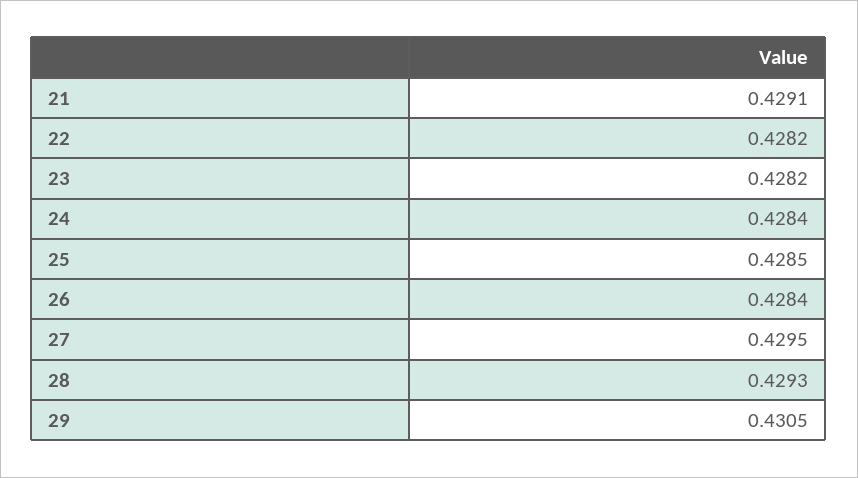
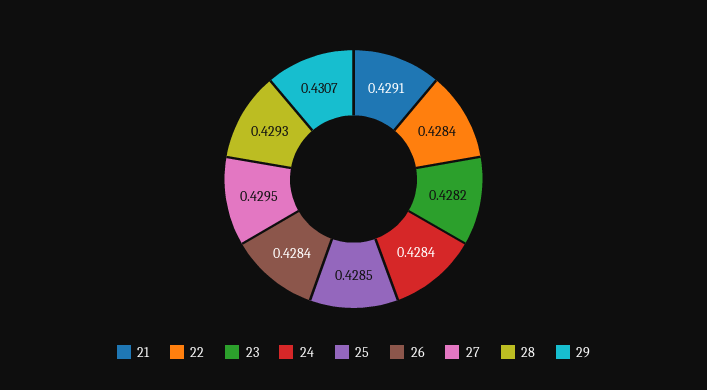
22: 0.4282 -> 0.4284
29: 0.4305 -> 0.4307

